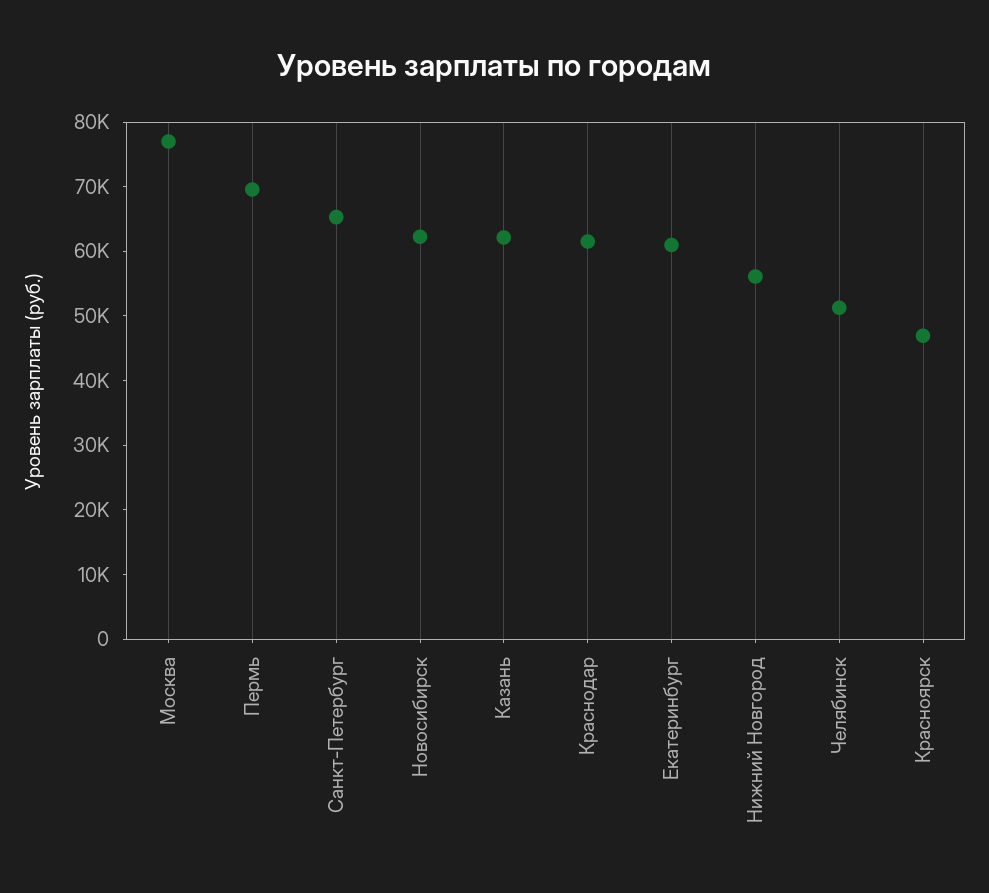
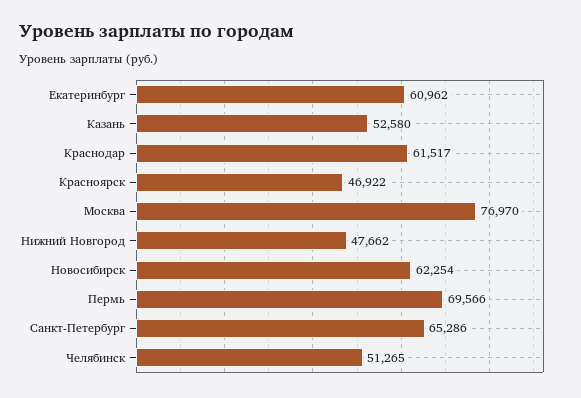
Казань: 62000 -> 52580
Нижний Новгород: 56000 -> 47662

